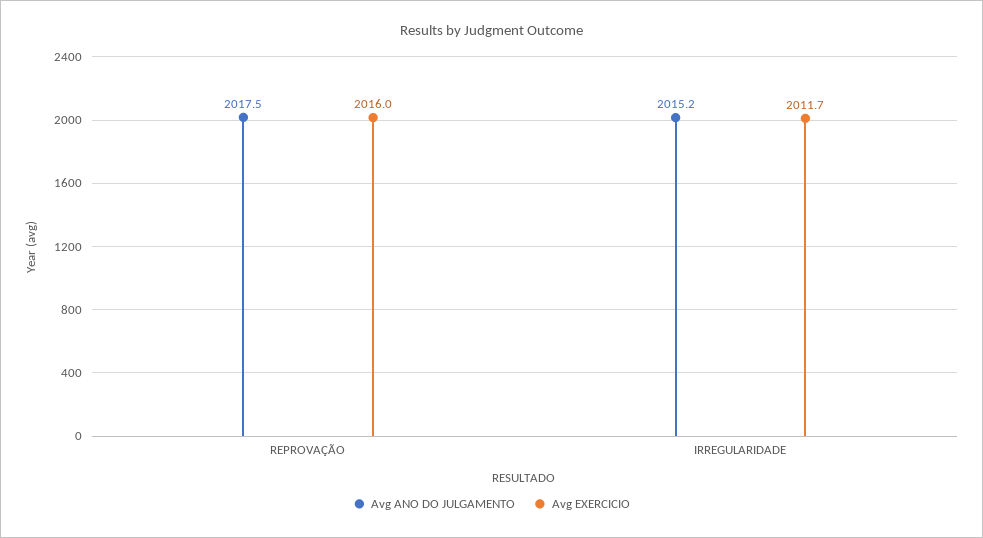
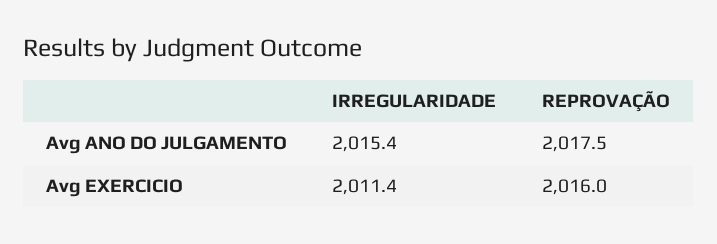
Avg ANO DO JULGAMENTO, IRREGULARIDADE: 2015.2 -> 2015.4
Avg EXERCICIO, IRREGULARIDADE: 2011.7 -> 2011.4

